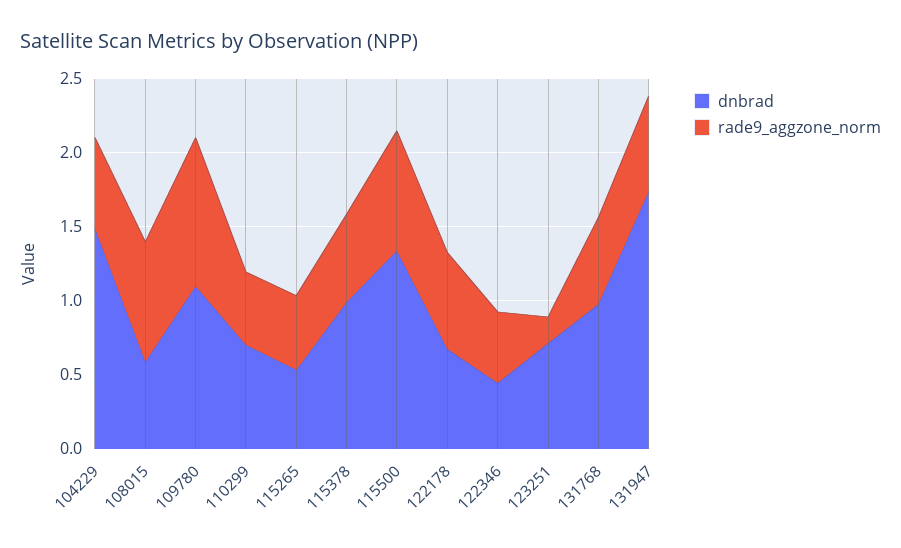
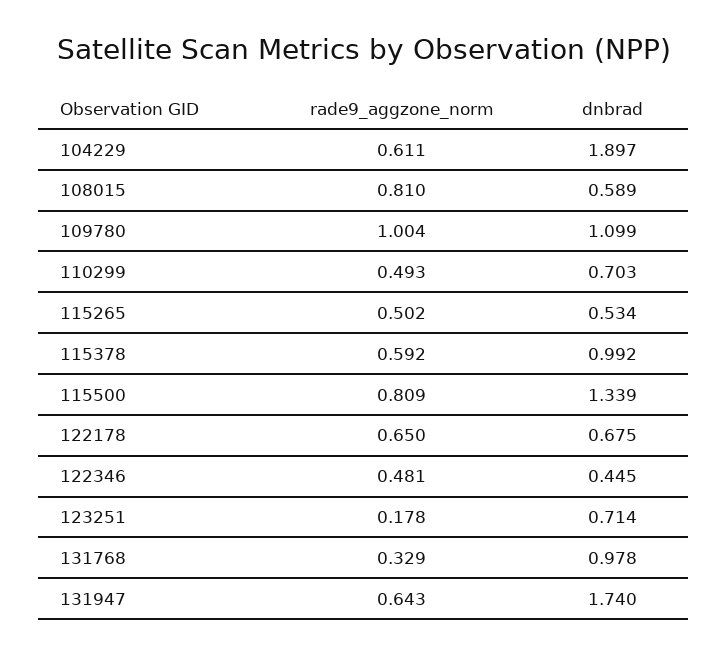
dnbrad, 104229: 1.5 -> 1.897
rade9_aggzone_norm, 131768: 0.6 -> 0.329

